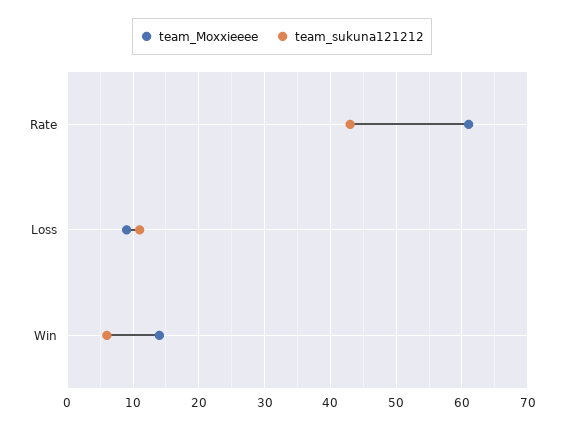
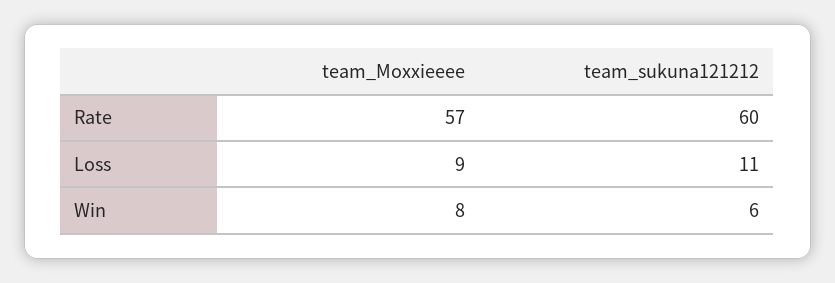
team_Moxxieeee, Rate: 61 -> 57
team_sukuna121212, Rate: 43 -> 60
team_Moxxieeee, Win: 14 -> 8

